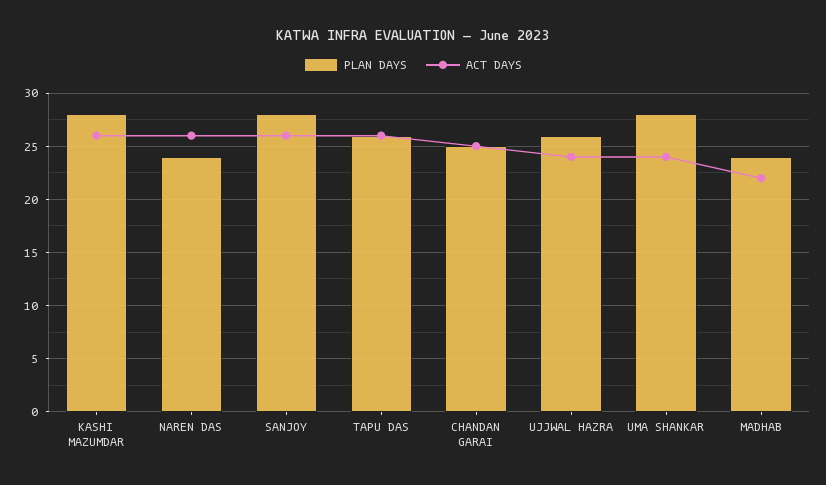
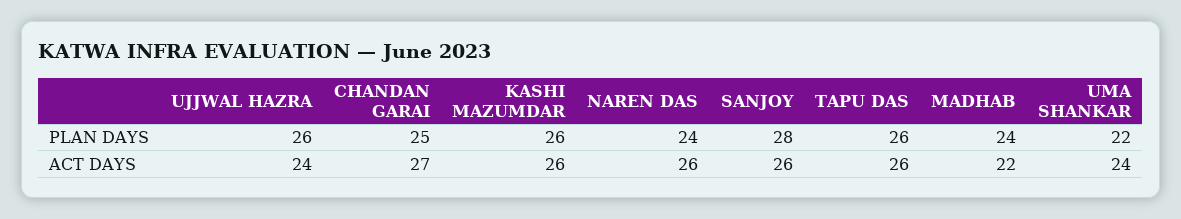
PLAN DAYS, KASHI MAZUMDAR: 28 -> 26
ACT DAYS, CHANDAN GARAI: 25 -> 27
PLAN DAYS, UMA SHANKAR: 28 -> 22

